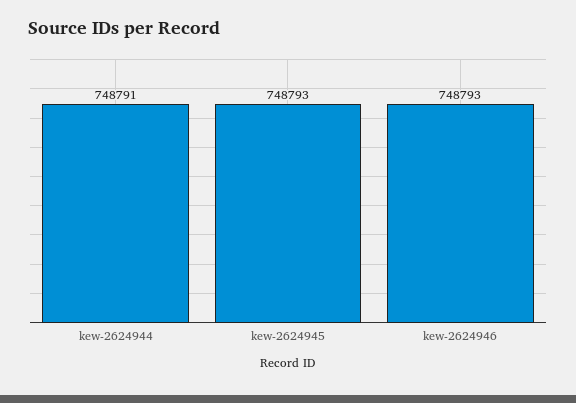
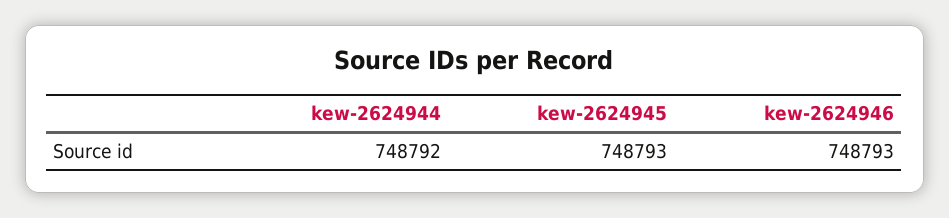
kew-2624944: 748791 -> 748792

